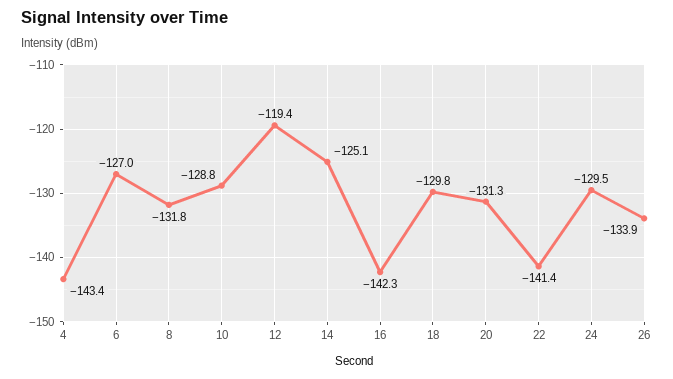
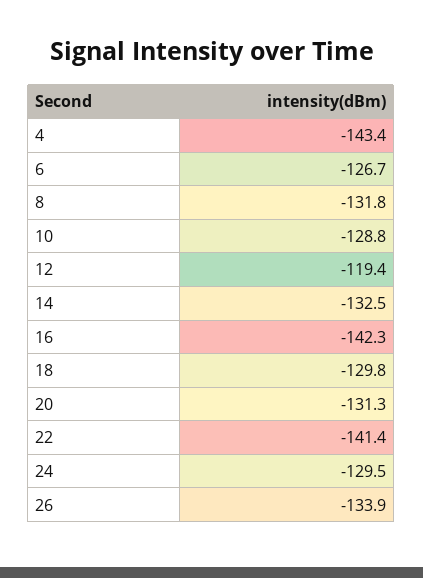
6: -127 -> -126.7
14: -125.1 -> -132.5

